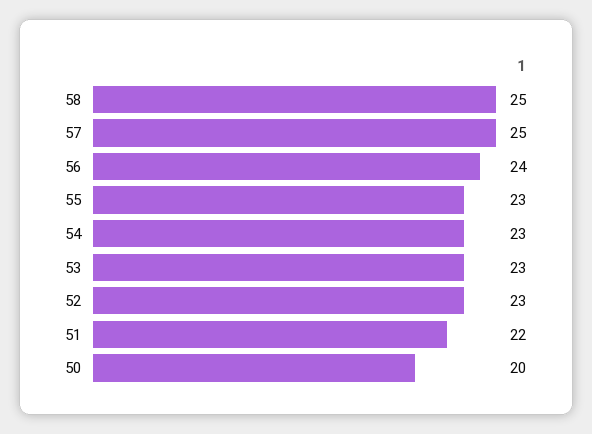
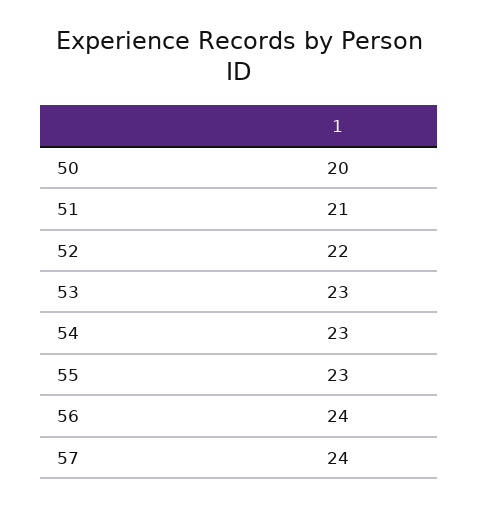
58: 25 -> none
57: 25 -> 24
52: 23 -> 22
51: 22 -> 21

